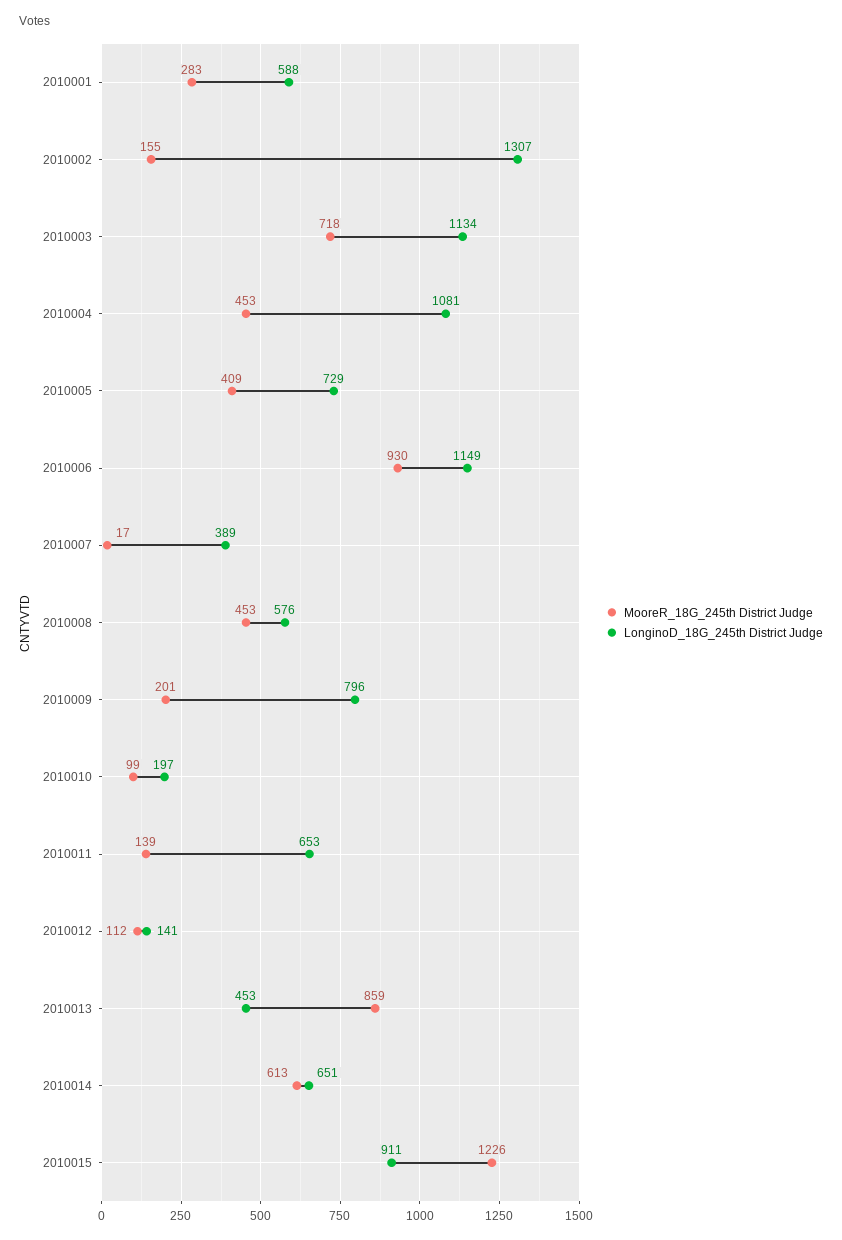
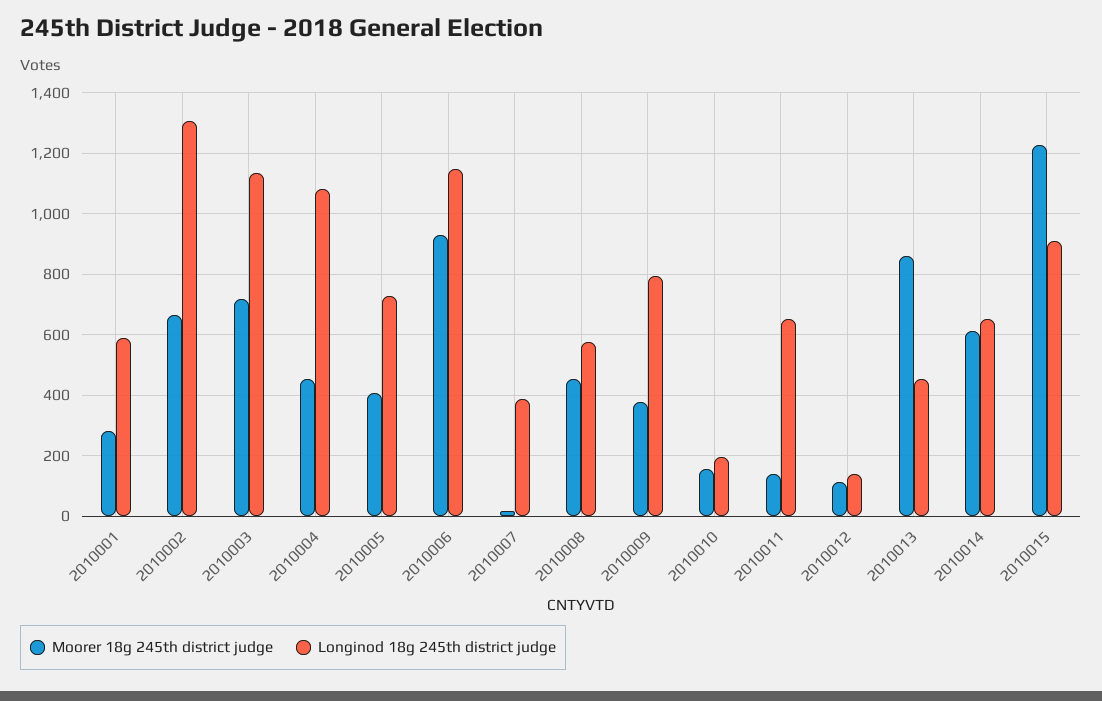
MooreR_18G_245th District Judge, 2010002: 155 -> 660
MooreR_18G_245th District Judge, 2010009: 201 -> 380
MooreR_18G_245th District Judge, 2010010: 99 -> 160

